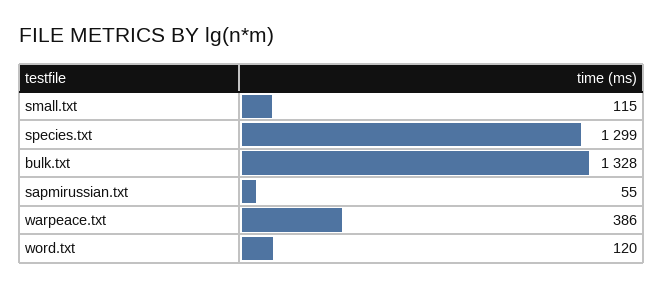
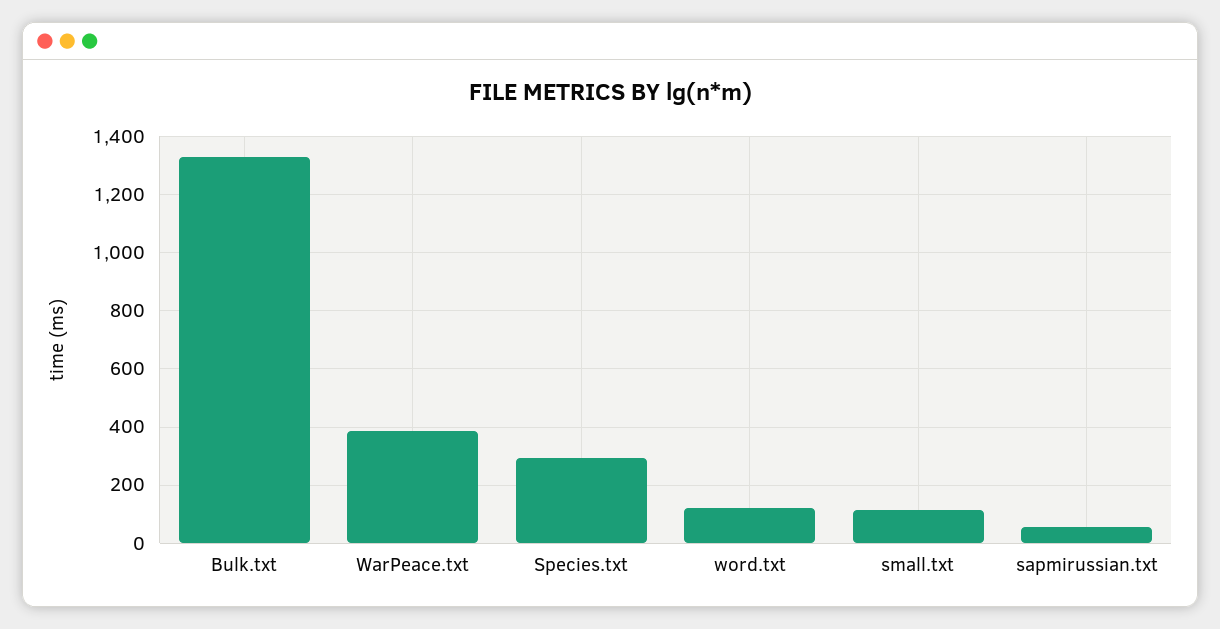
species.txt: 1299 -> 300

